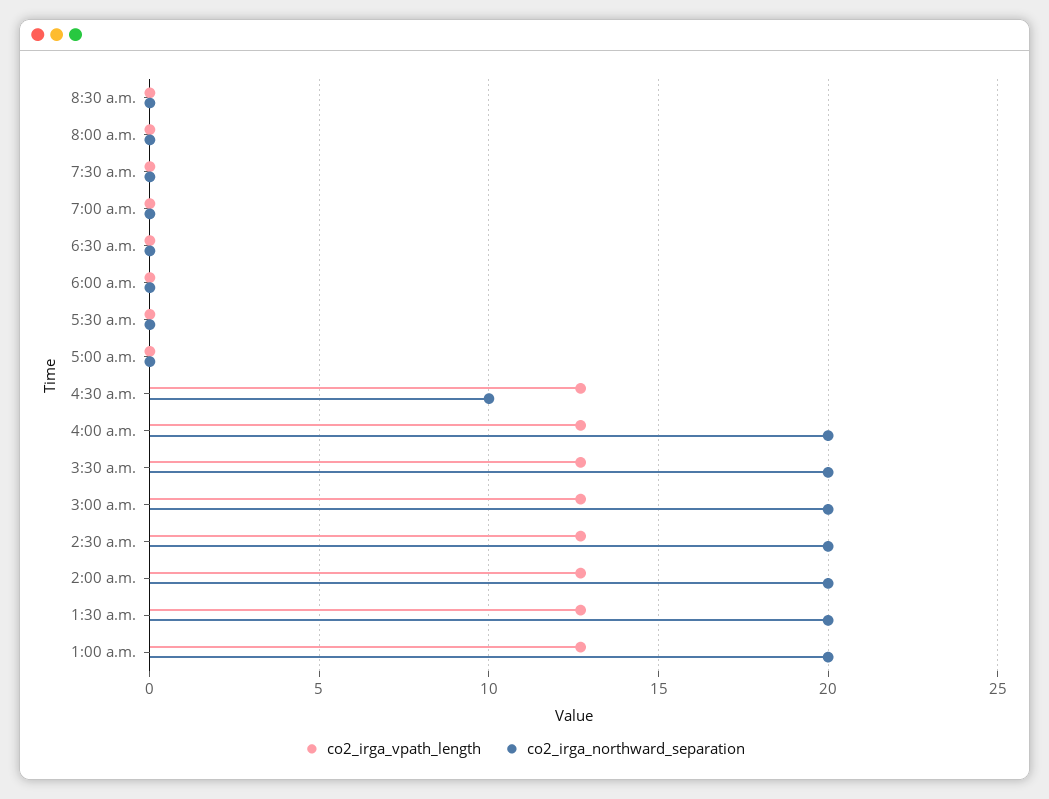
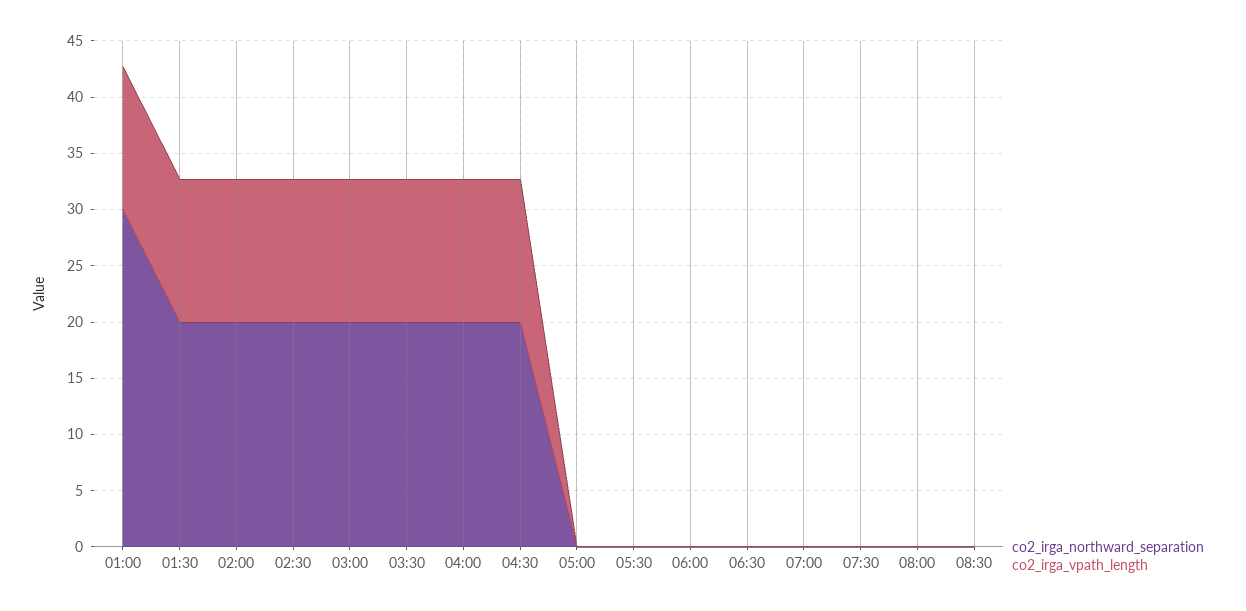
co2_irga_northward_separation, 4:30 a.m.: 10 -> 20
co2_irga_northward_separation, 1:00 a.m.: 20 -> 30

